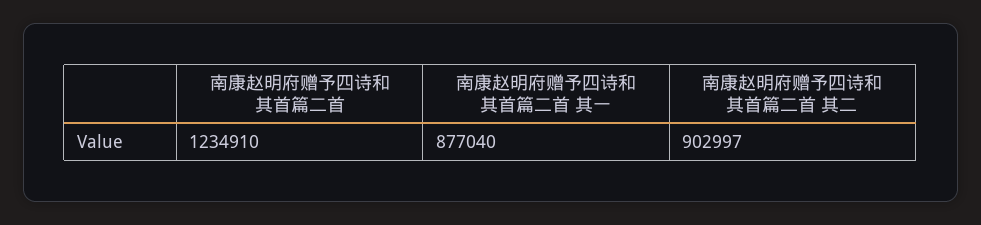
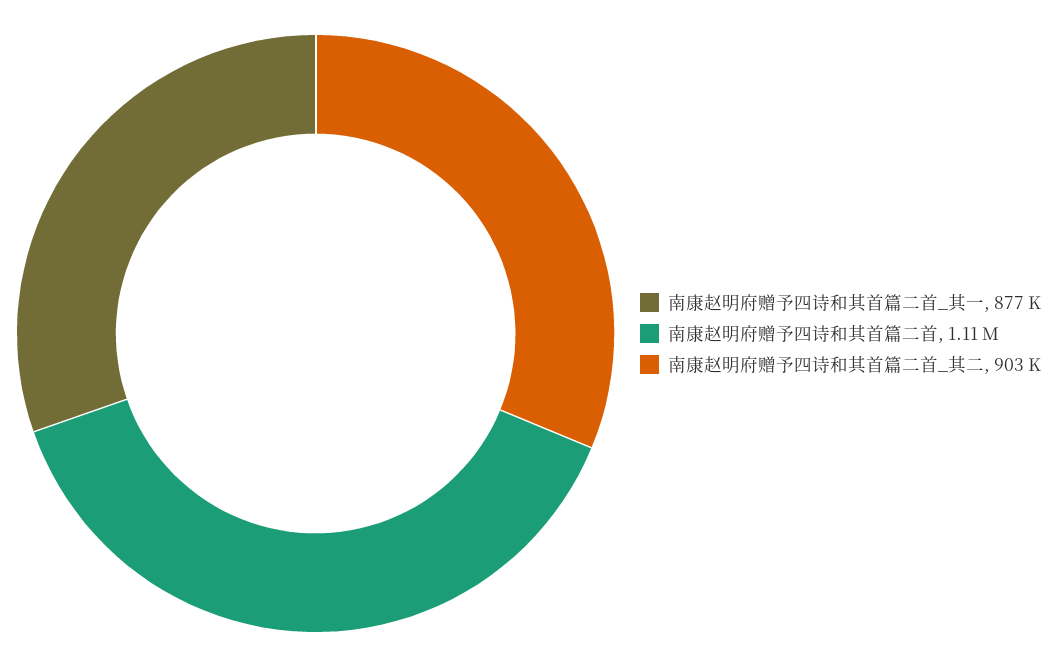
南康赵明府赠予四诗和其首篇二首: 1234910 -> 1110000

